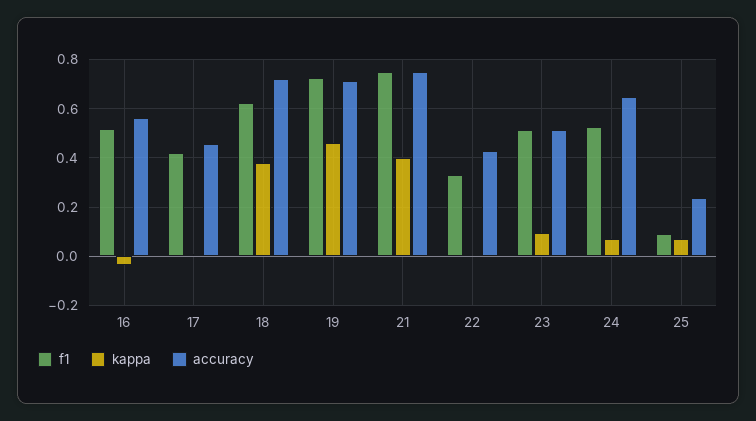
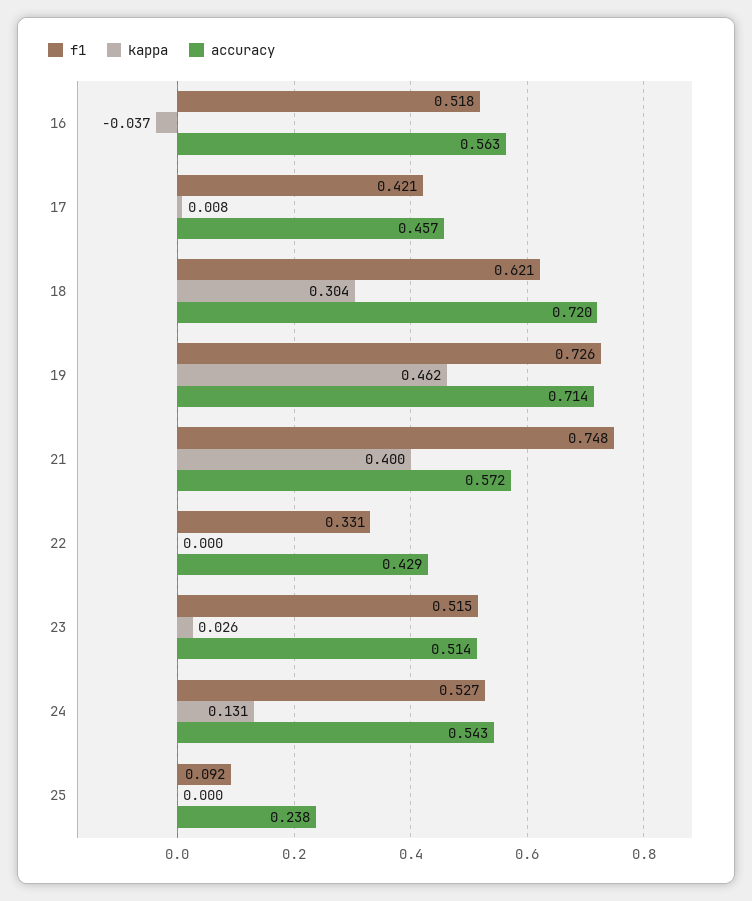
kappa, 18: 0.375 -> 0.304
accuracy, 21: 0.75 -> 0.572
kappa, 23: 0.1 -> 0.026
kappa, 24: 0.075 -> 0.131
accuracy, 24: 0.65 -> 0.543
kappa, 25: 0.075 -> 0

